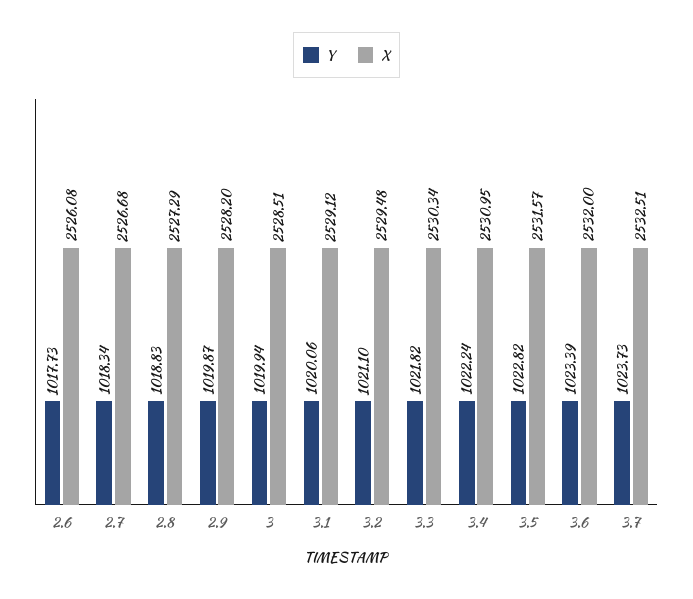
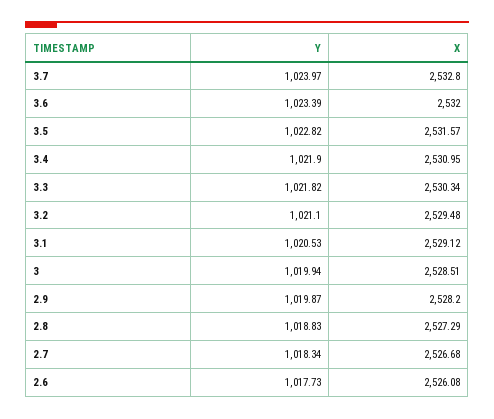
Y, 3.1: 1020.06 -> 1020.53
Y, 3.4: 1022.24 -> 1021.9
Y, 3.7: 1023.73 -> 1023.97
X, 3.7: 2532.51 -> 2532.8

